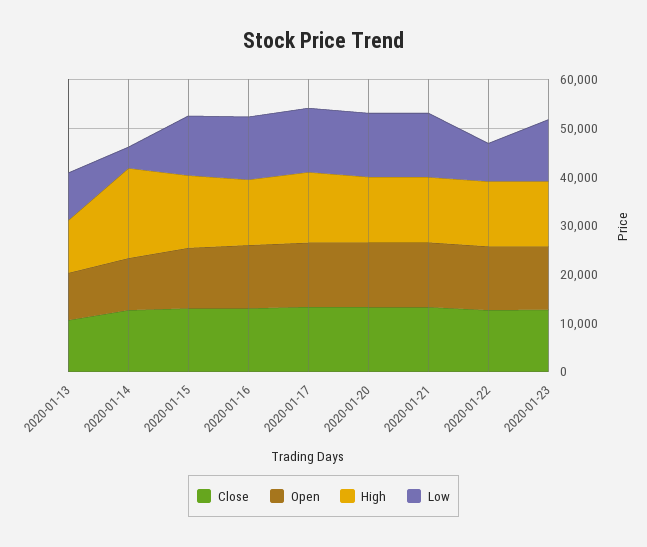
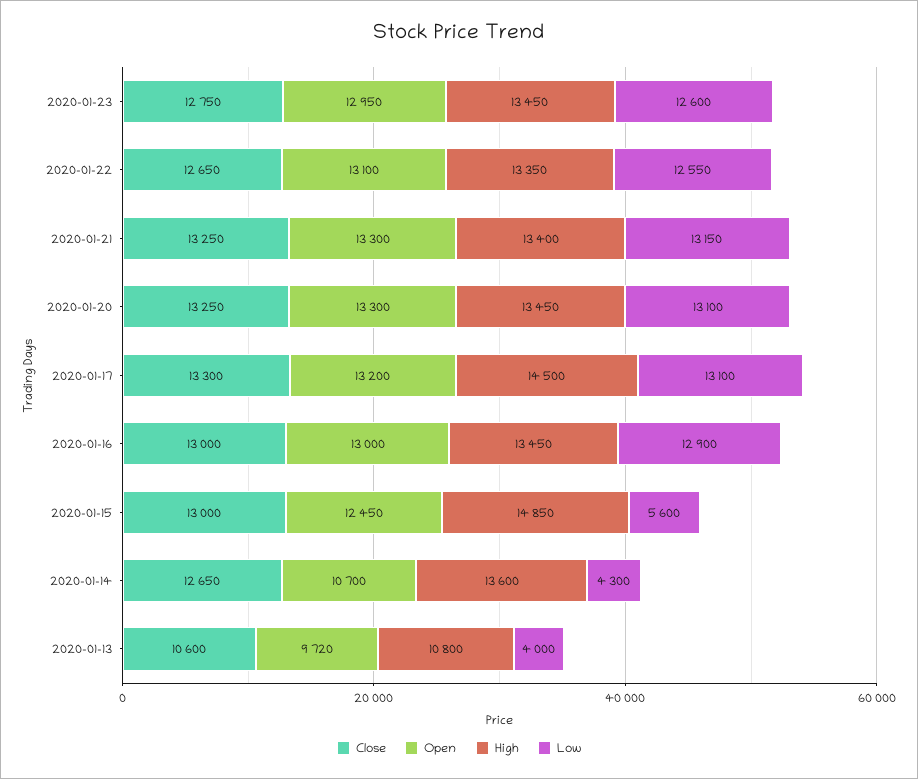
Low, 2020-01-13: 10000 -> 4000
High, 2020-01-14: 18000 -> 13600
Low, 2020-01-15: 12000 -> 5600
Low, 2020-01-22: 8000 -> 12550

